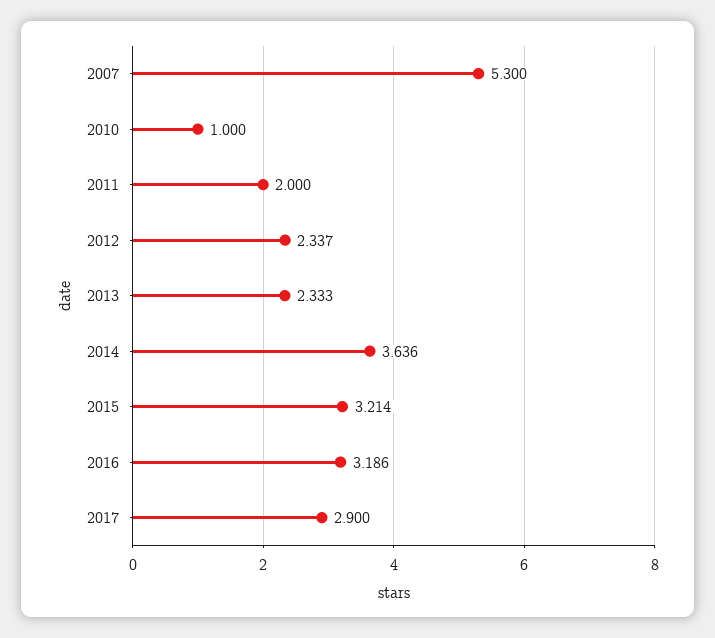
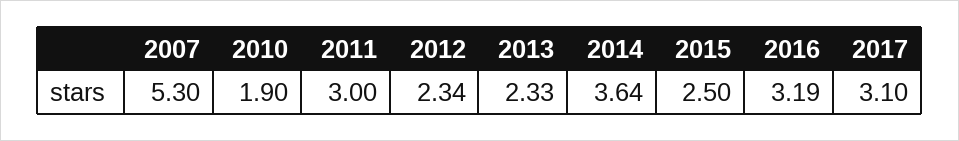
2010: 1 -> 1.9
2011: 2 -> 3
2015: 3.214 -> 2.5
2017: 2.9 -> 3.1

